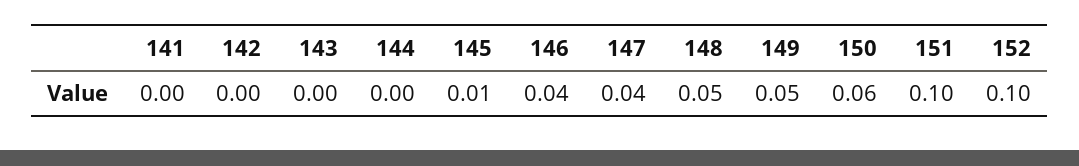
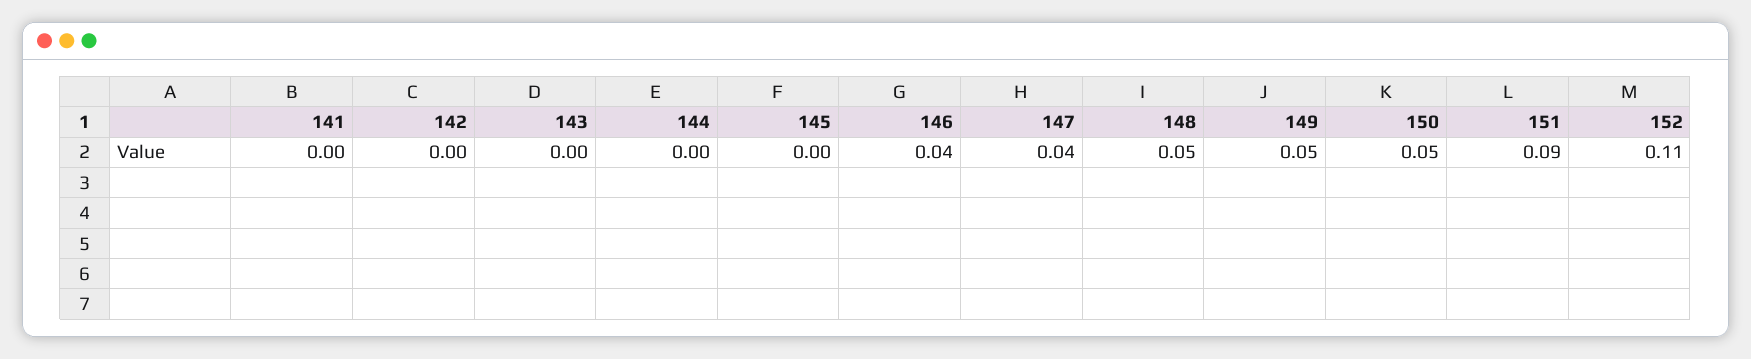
145: 0.01 -> 0
150: 0.06 -> 0.05
151: 0.1 -> 0.09
152: 0.1 -> 0.11

